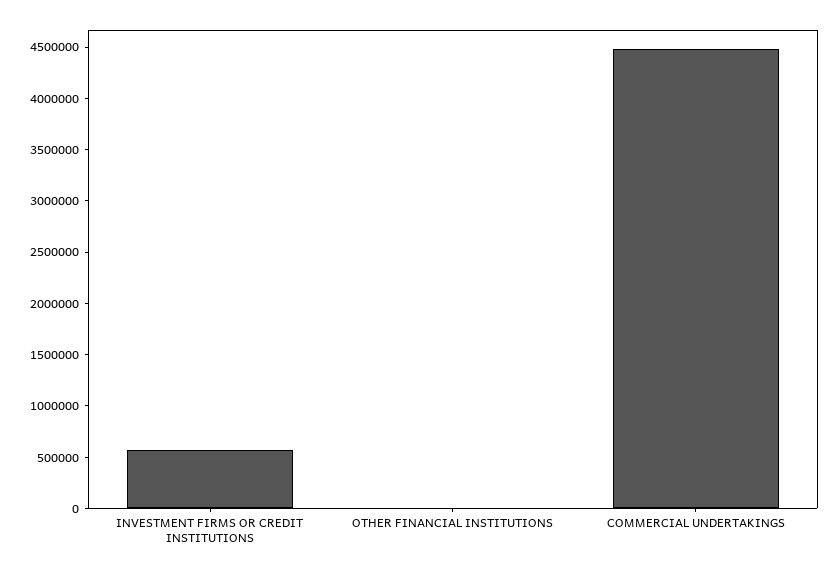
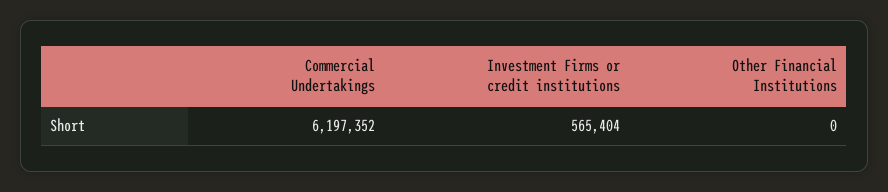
COMMERCIAL UNDERTAKINGS: 4500000 -> 6197352

